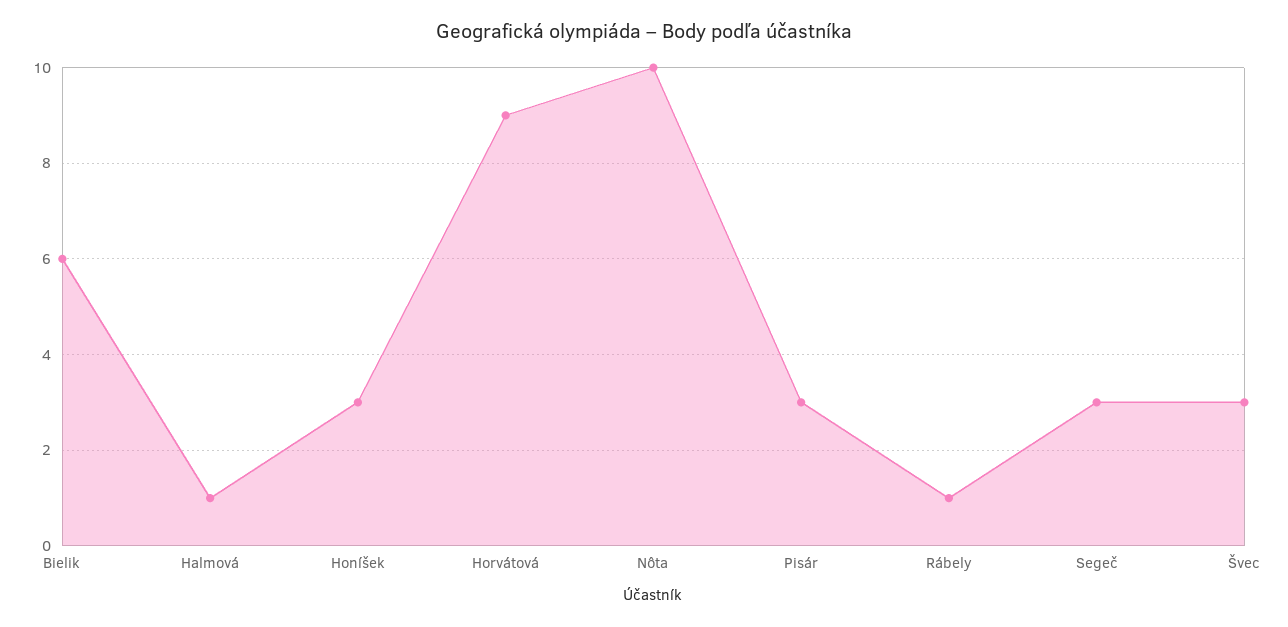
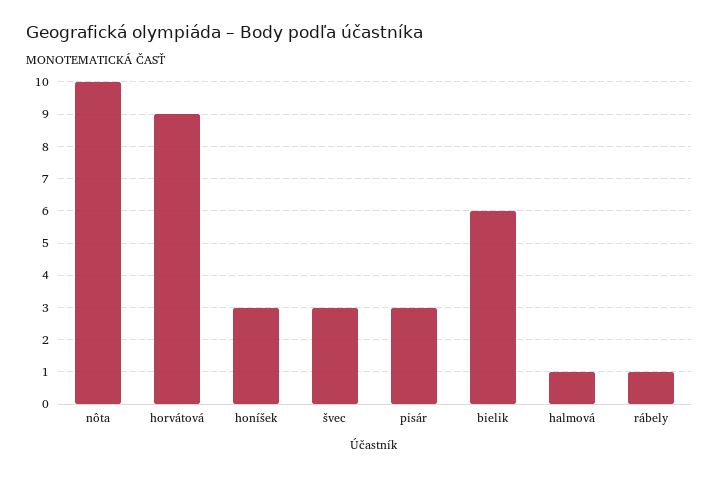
Segeč: 3 -> none

